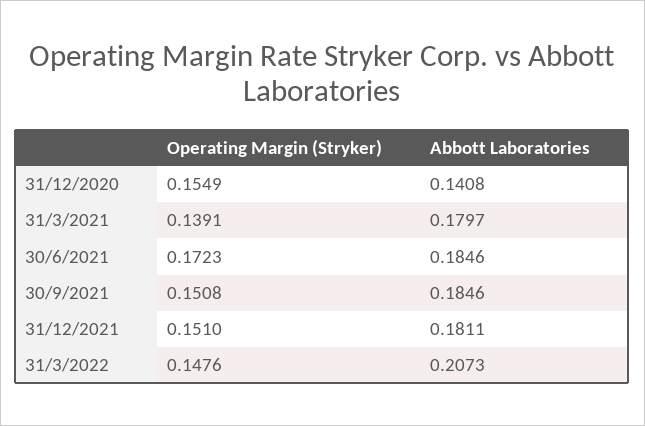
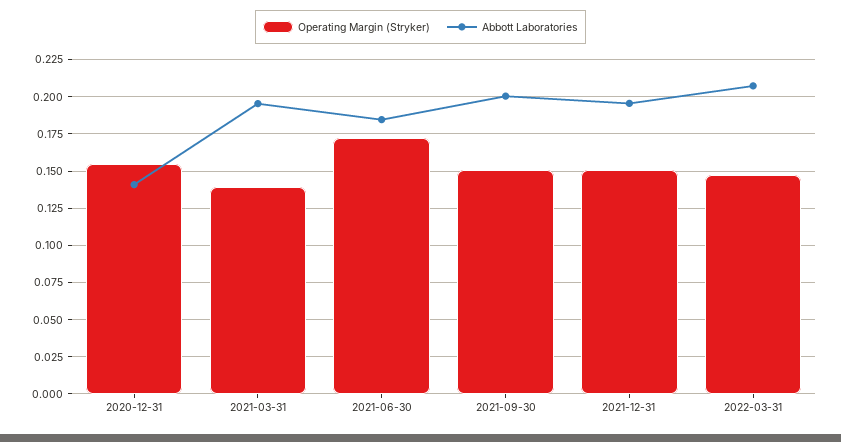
Abbott Laboratories, 31/3/2021: 0.1797 -> 0.195
Abbott Laboratories, 30/9/2021: 0.1846 -> 0.2
Abbott Laboratories, 31/12/2021: 0.1811 -> 0.195

